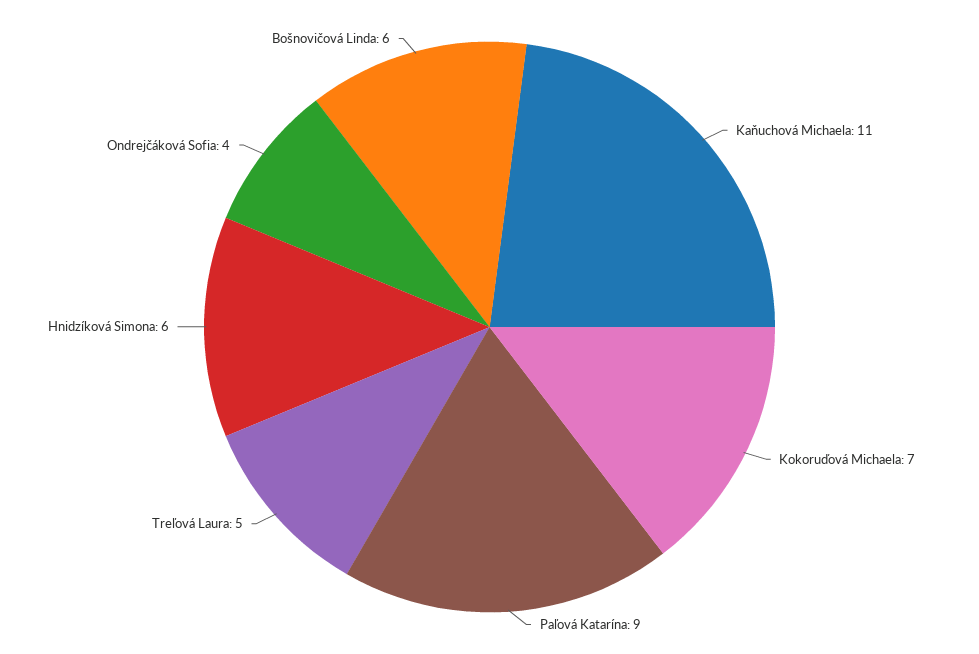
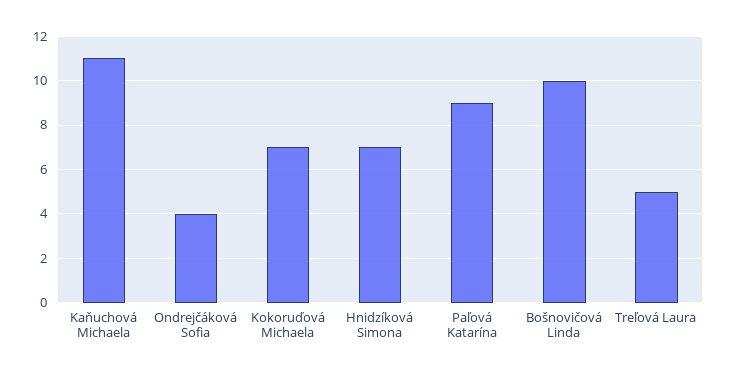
Hnidzíková Simona: 6 -> 7
Bošnovičová Linda: 6 -> 10

